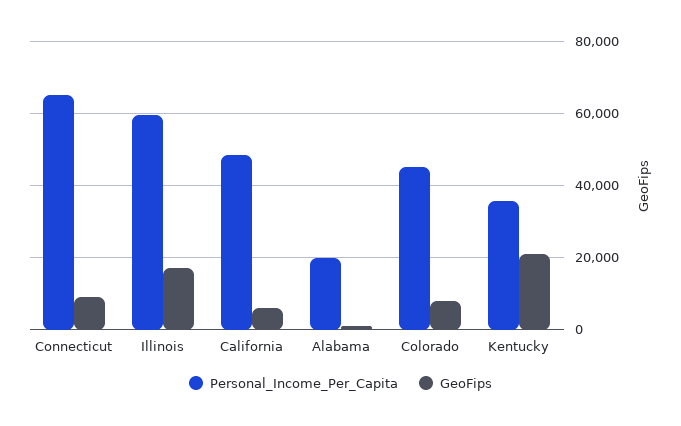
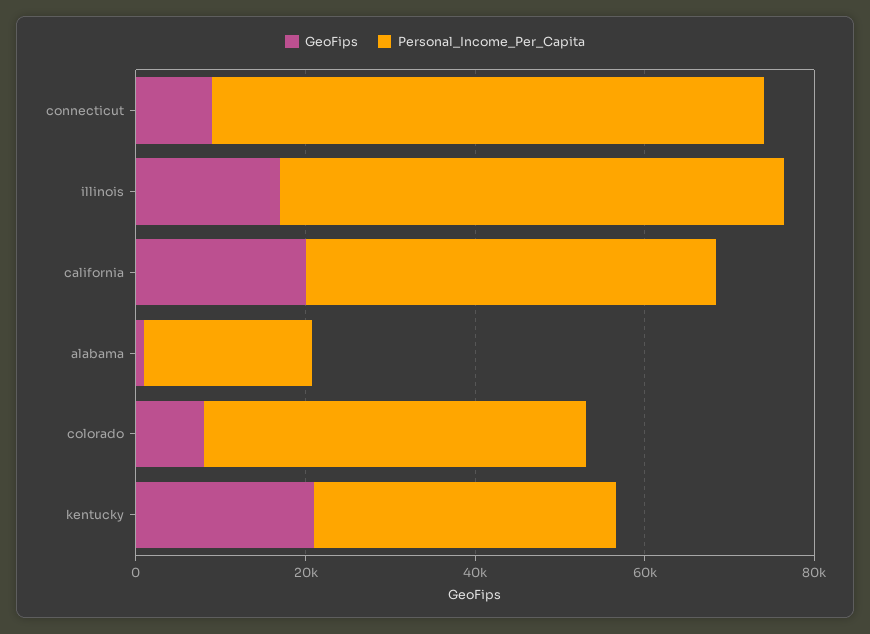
GeoFips, California: 6000 -> 20000

